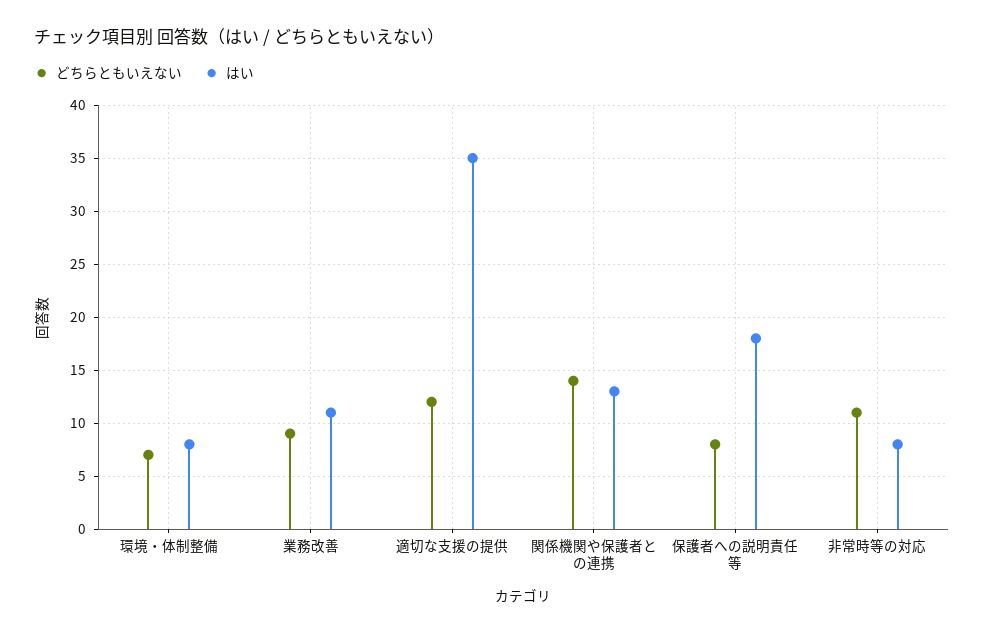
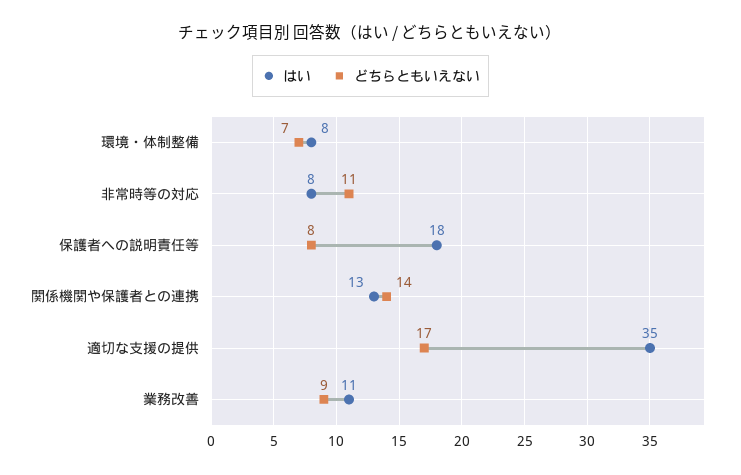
どちらともいえない, 適切な支援の提供: 12 -> 17

